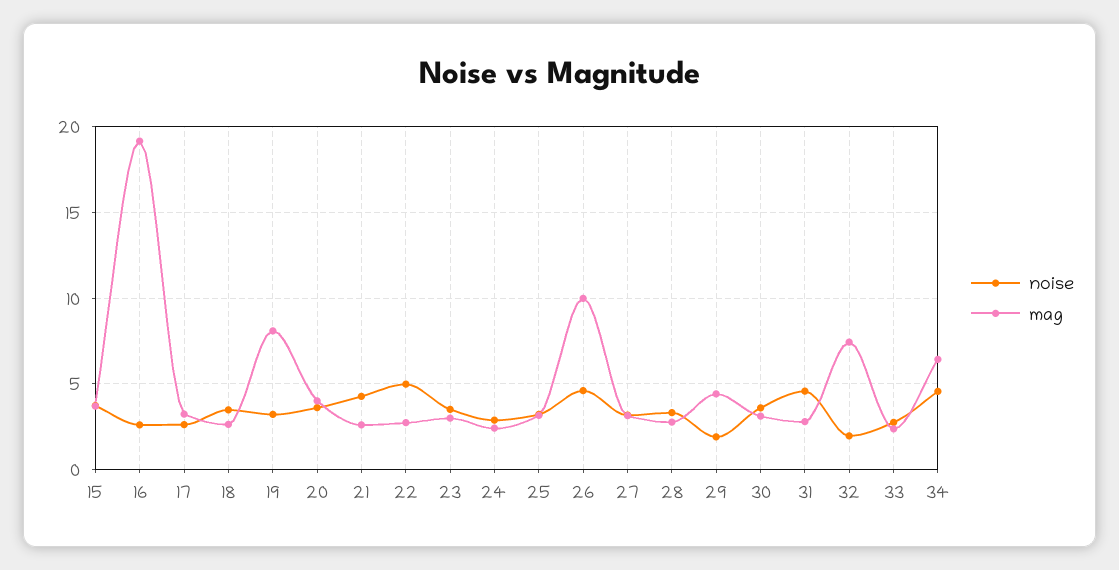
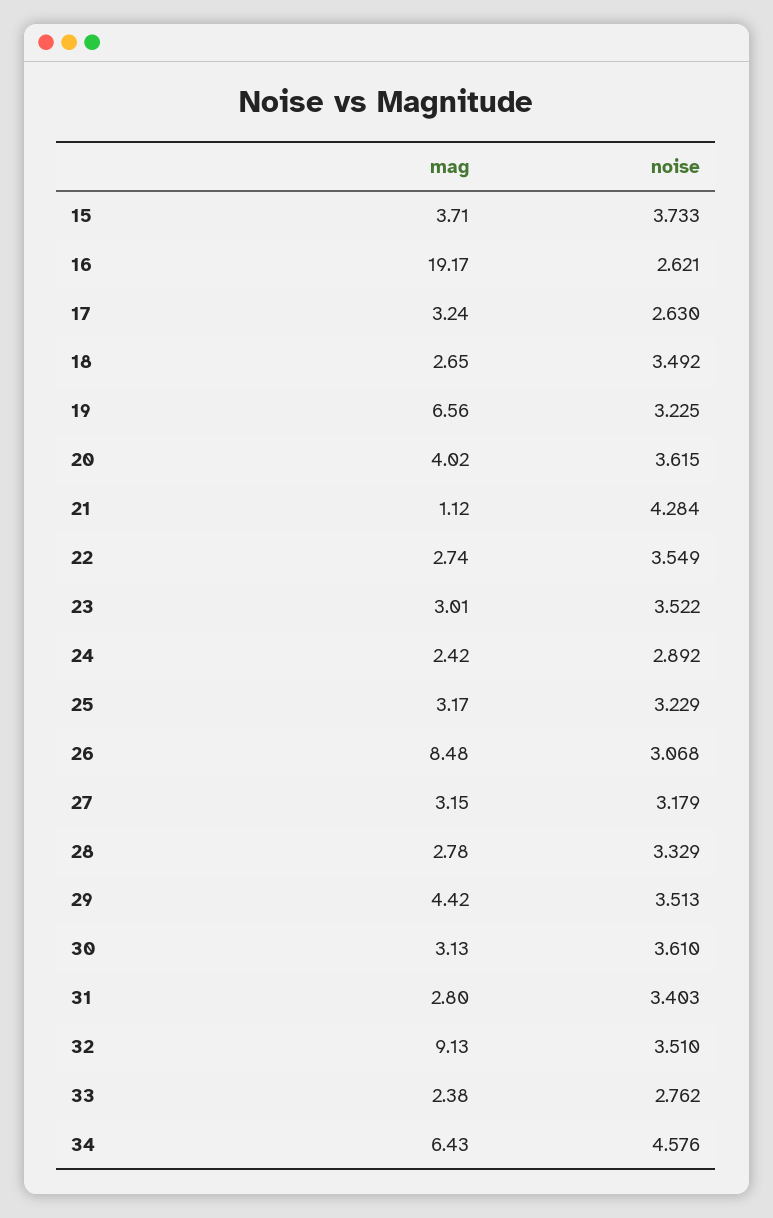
mag, 19: 8 -> 6.56
mag, 21: 2.5 -> 1.12
noise, 22: 5 -> 3.549
noise, 26: 4.5 -> 3.068
mag, 26: 10 -> 8.48
noise, 29: 2 -> 3.513
noise, 31: 4.5 -> 3.403
noise, 32: 2 -> 3.51
mag, 32: 7.5 -> 9.13

